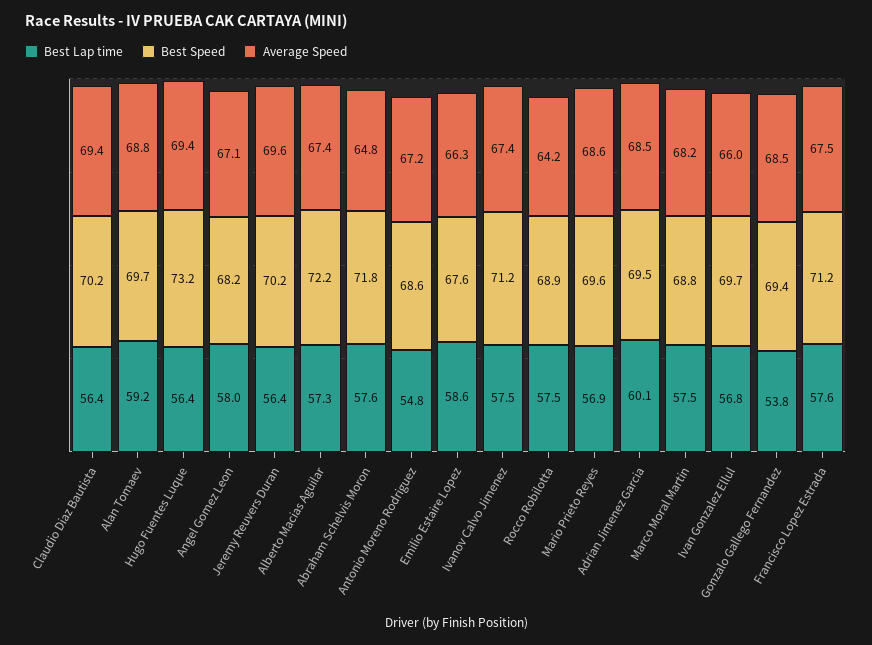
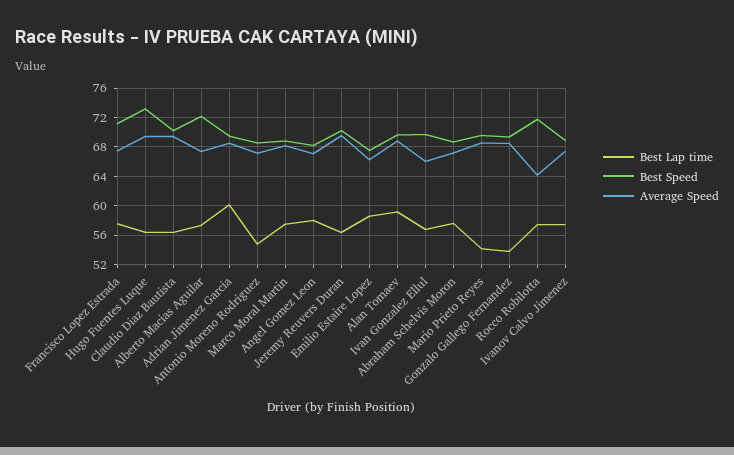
Best Speed, Abraham Schelvis Moron: 71.8 -> 69
Average Speed, Abraham Schelvis Moron: 64.8 -> 67
Best Speed, Ivanov Calvo Jimenez: 71.2 -> 69
Best Speed, Rocco Robilotta: 68.9 -> 72
Best Lap time, Mario Prieto Reyes: 56.9 -> 54

